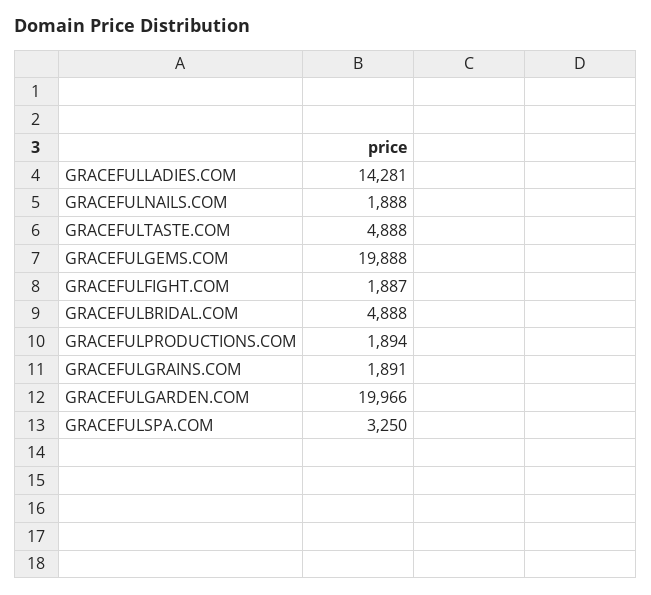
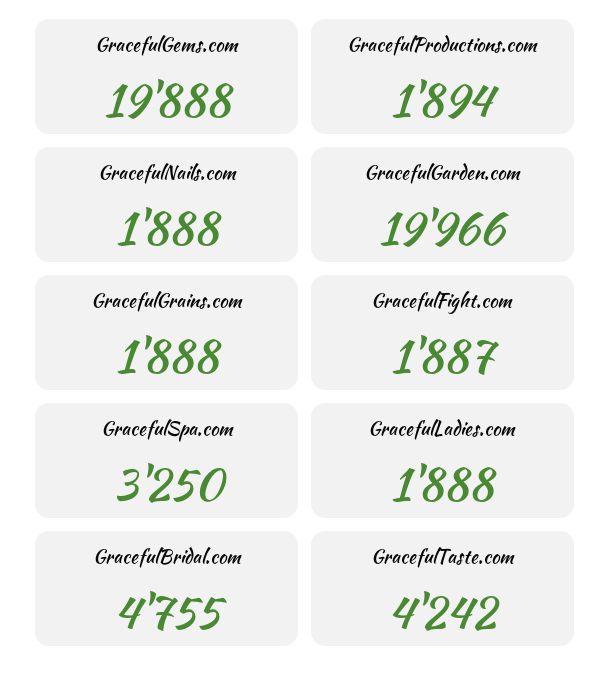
GRACEFULLADIES.COM: 14281 -> 1888
GRACEFULTASTE.COM: 4888 -> 4242
GRACEFULBRIDAL.COM: 4888 -> 4755
GRACEFULGRAINS.COM: 1891 -> 1888

